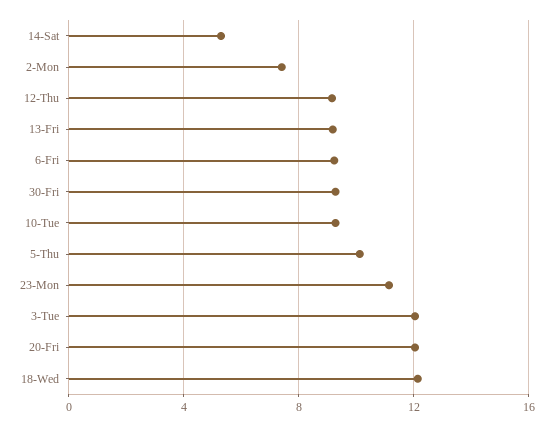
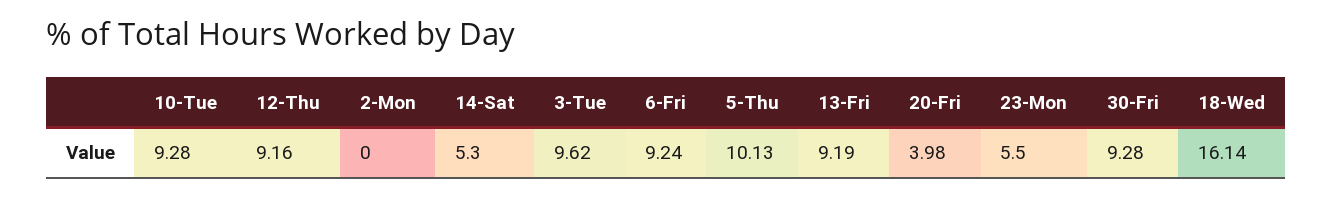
2-Mon: 7.5 -> 0
23-Mon: 11 -> 5.5
3-Tue: 12 -> 9.62
20-Fri: 12 -> 3.98
18-Wed: 12 -> 16.14

